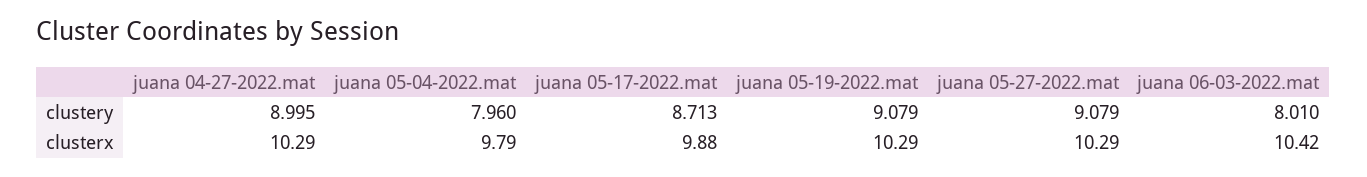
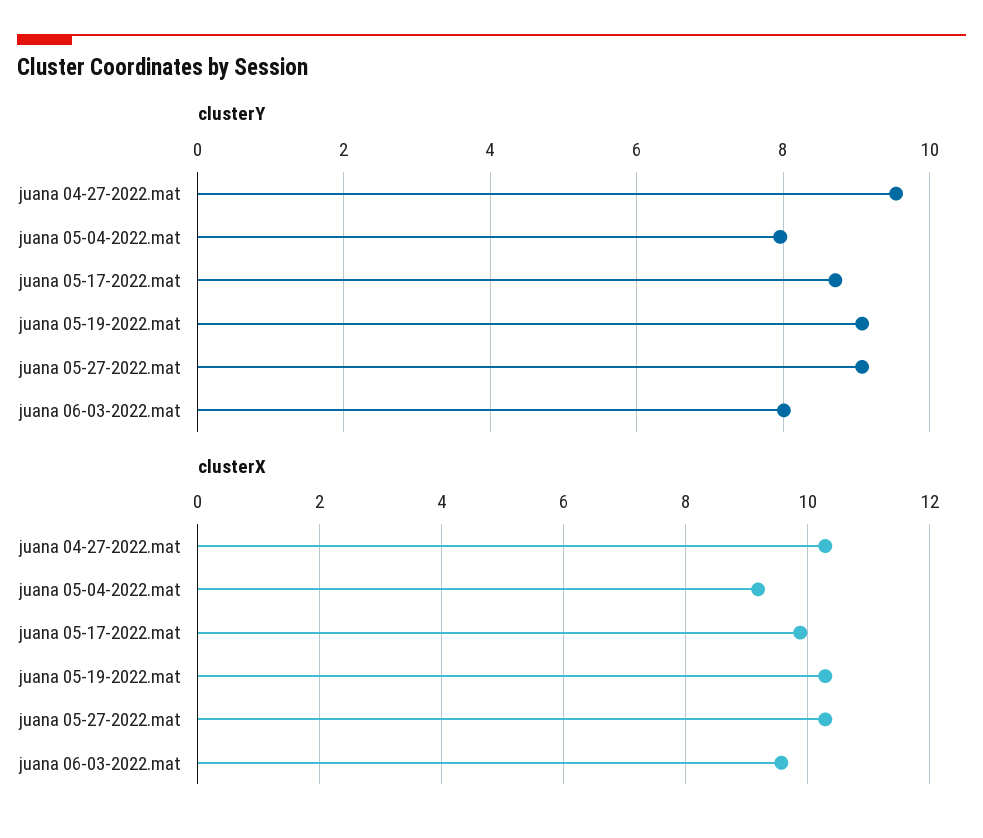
clustery, juana 04-27-2022.mat: 8.995 -> 9.6
clusterx, juana 05-04-2022.mat: 9.79 -> 9.2
clusterx, juana 06-03-2022.mat: 10.42 -> 9.6

